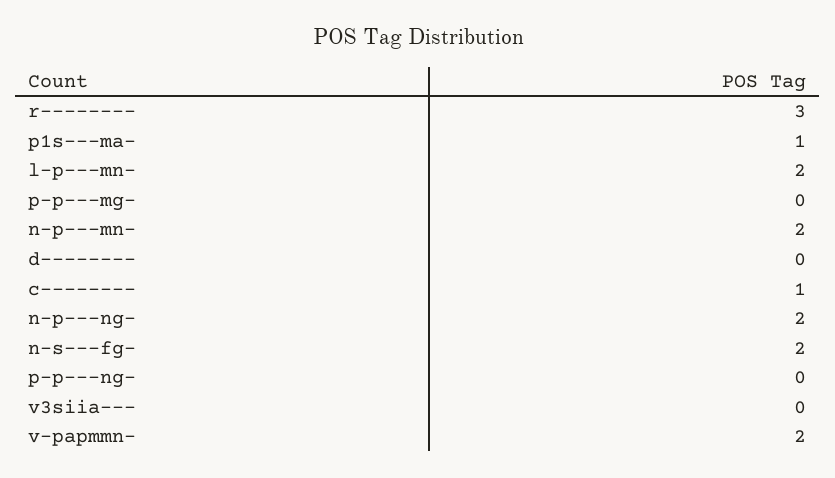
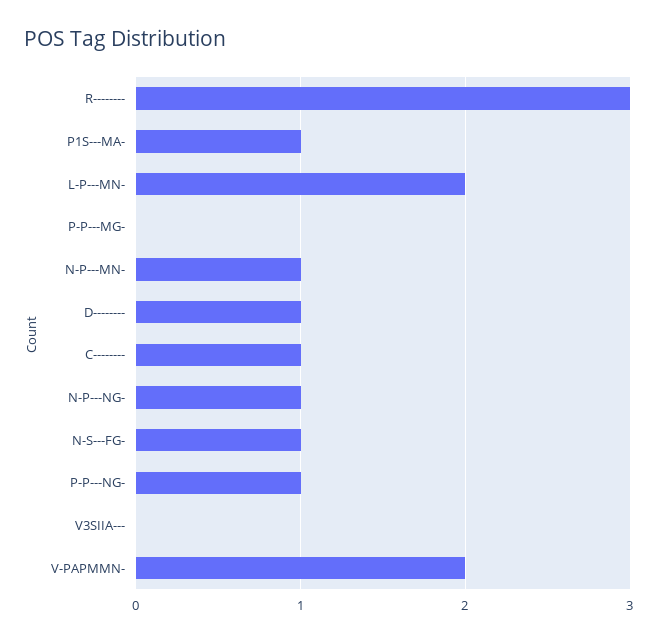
n-p---mn-: 2 -> 1
d--------: 0 -> 1
n-p---ng-: 2 -> 1
n-s---fg-: 2 -> 1
p-p---ng-: 0 -> 1

